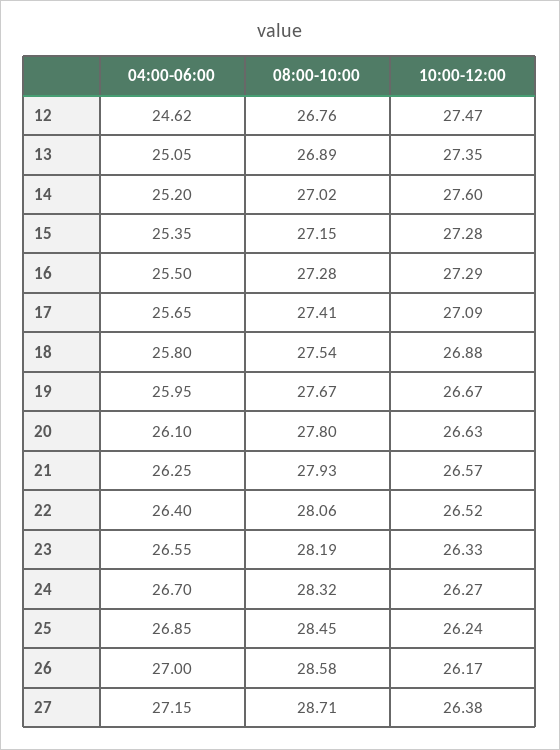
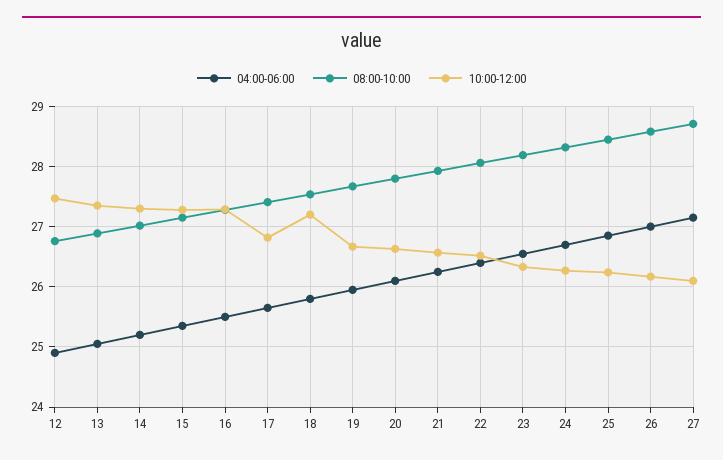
04:00-06:00, 12: 24.62 -> 24.9
10:00-12:00, 14: 27.6 -> 27.3
10:00-12:00, 17: 27.09 -> 26.8
10:00-12:00, 18: 26.88 -> 27.2
10:00-12:00, 27: 26.38 -> 26.1

